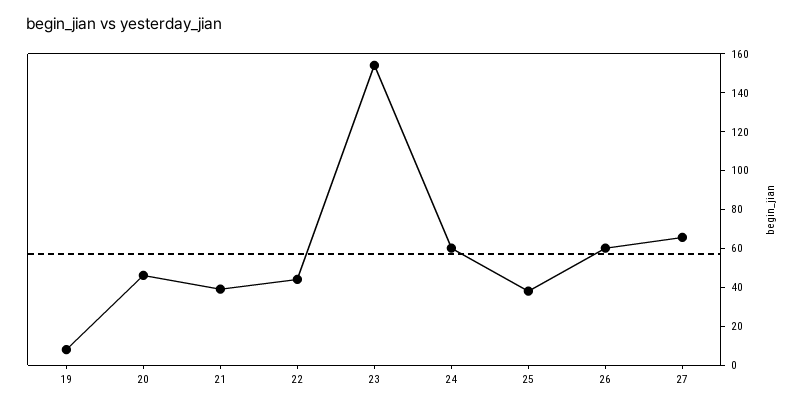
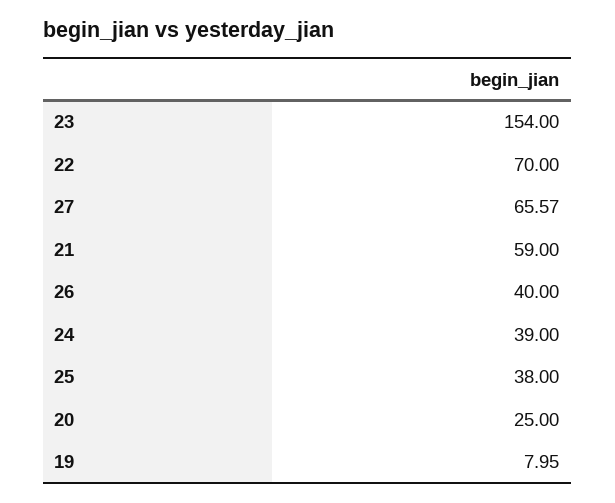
20: 45 -> 25
21: 40 -> 59
22: 45 -> 70
24: 60 -> 39
26: 60 -> 40

